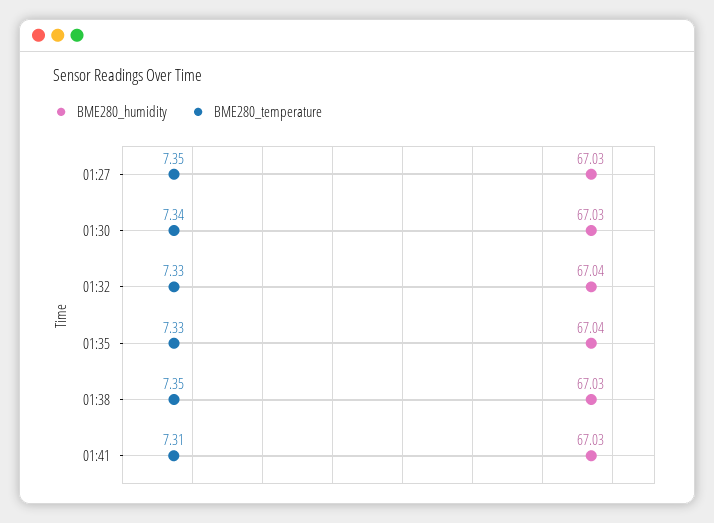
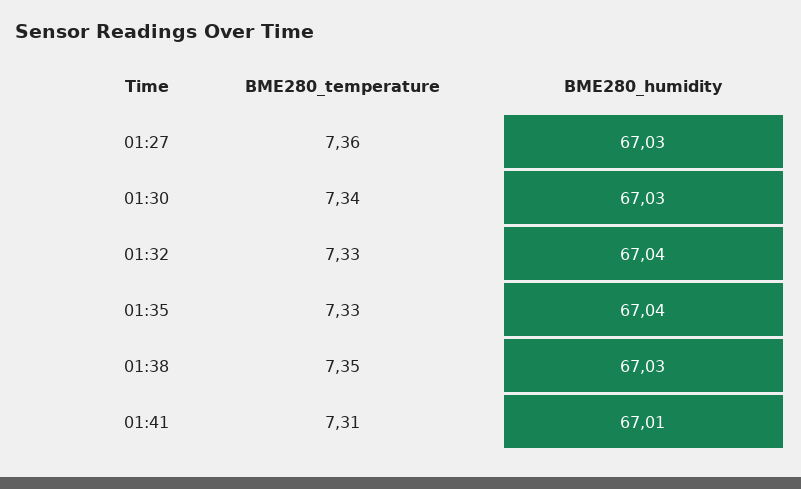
BME280_temperature, 01:27: 7.35 -> 7.36
BME280_humidity, 01:41: 67.03 -> 67.01

